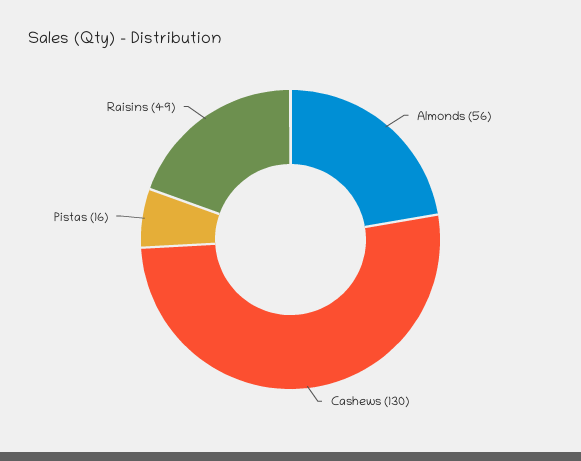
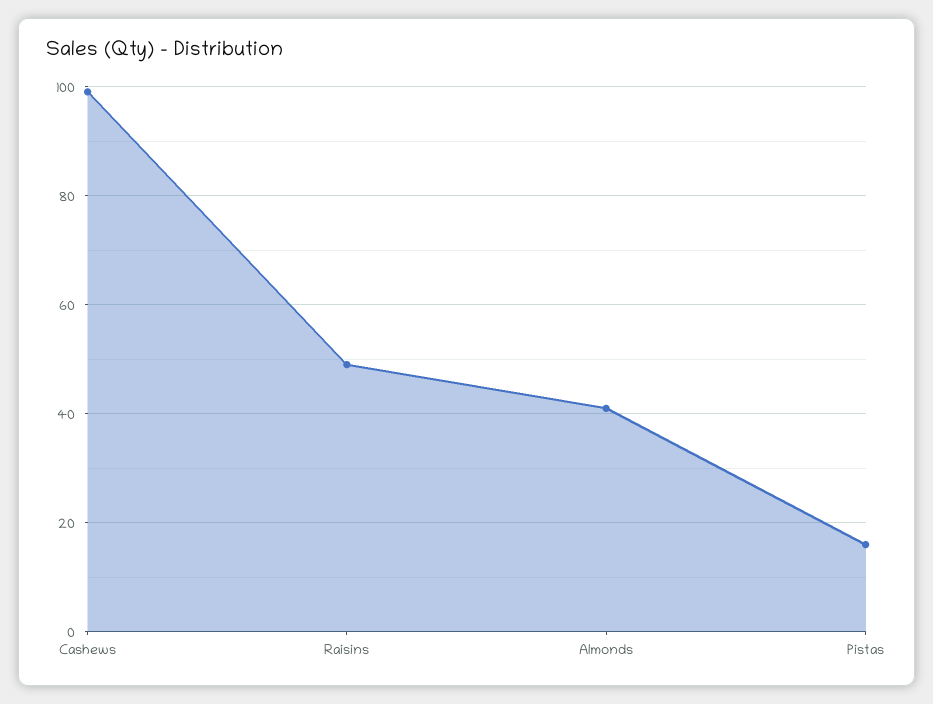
Almonds: 56 -> 40
Cashews: 130 -> 100

